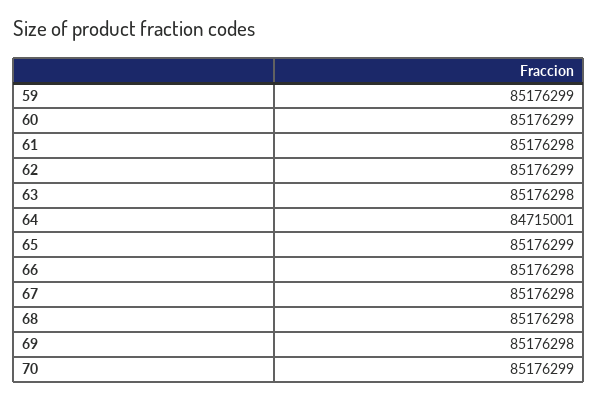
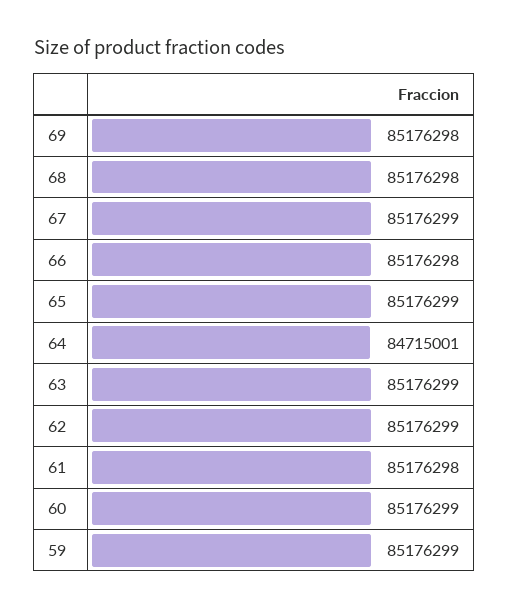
63: 85176298 -> 85176299
67: 85176298 -> 85176299
70: 85176299 -> none

